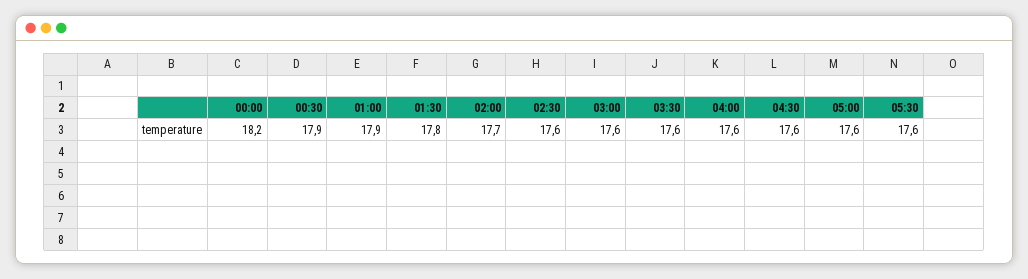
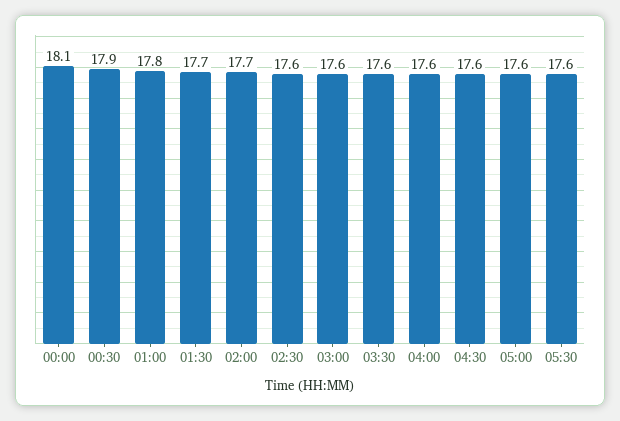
00:00: 18.2 -> 18.1
01:00: 17.9 -> 17.8
01:30: 17.8 -> 17.7

